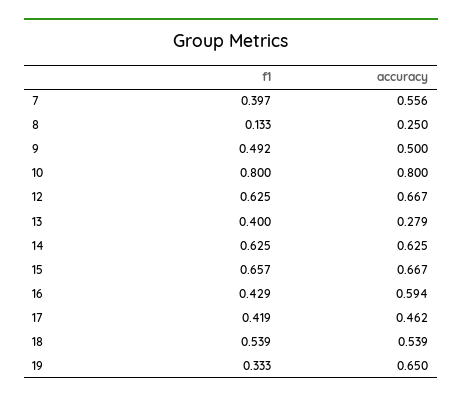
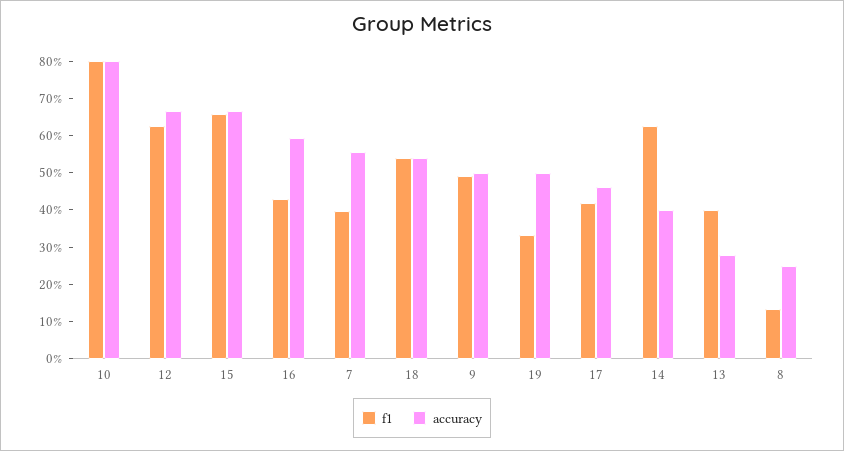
accuracy, 14: 0.625 -> 0.4
accuracy, 19: 0.65 -> 0.5

